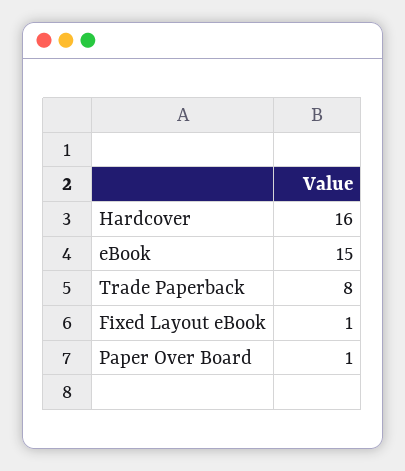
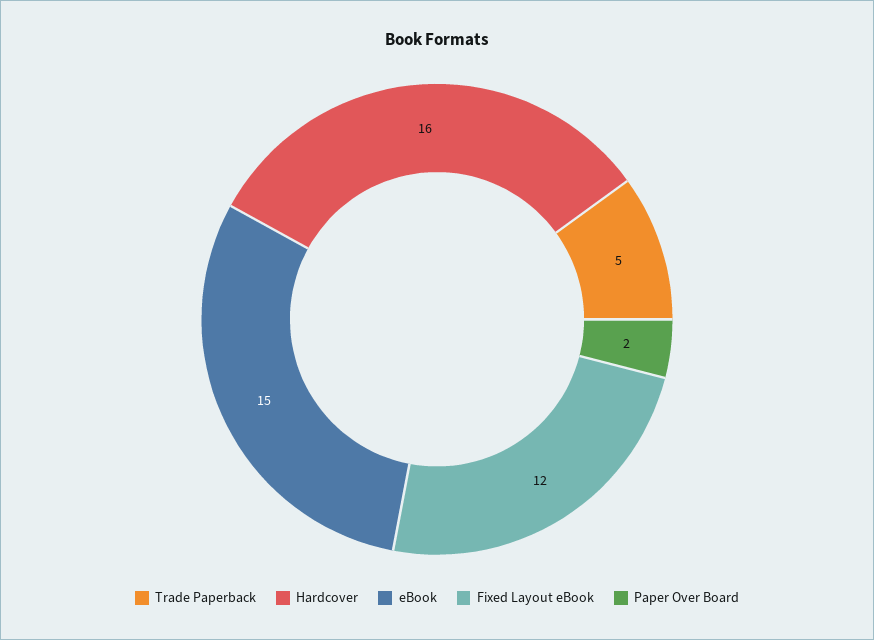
Trade Paperback: 8 -> 5
Fixed Layout eBook: 1 -> 12
Paper Over Board: 1 -> 2

